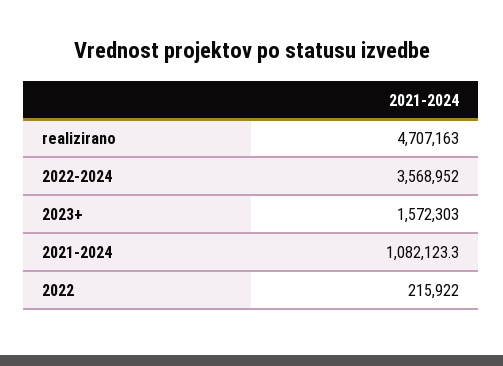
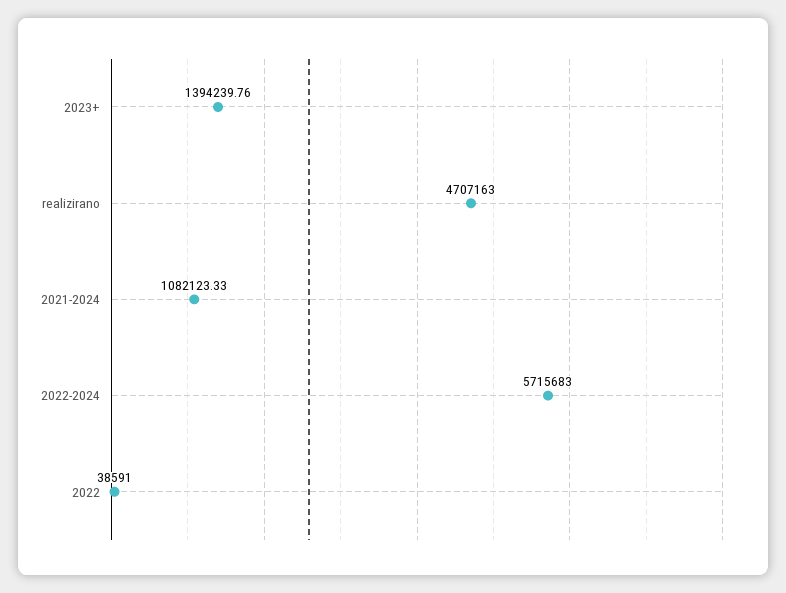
2022-2024: 3568952 -> 5715683
2023+: 1572303 -> 1394239.76
2022: 215922 -> 38591

